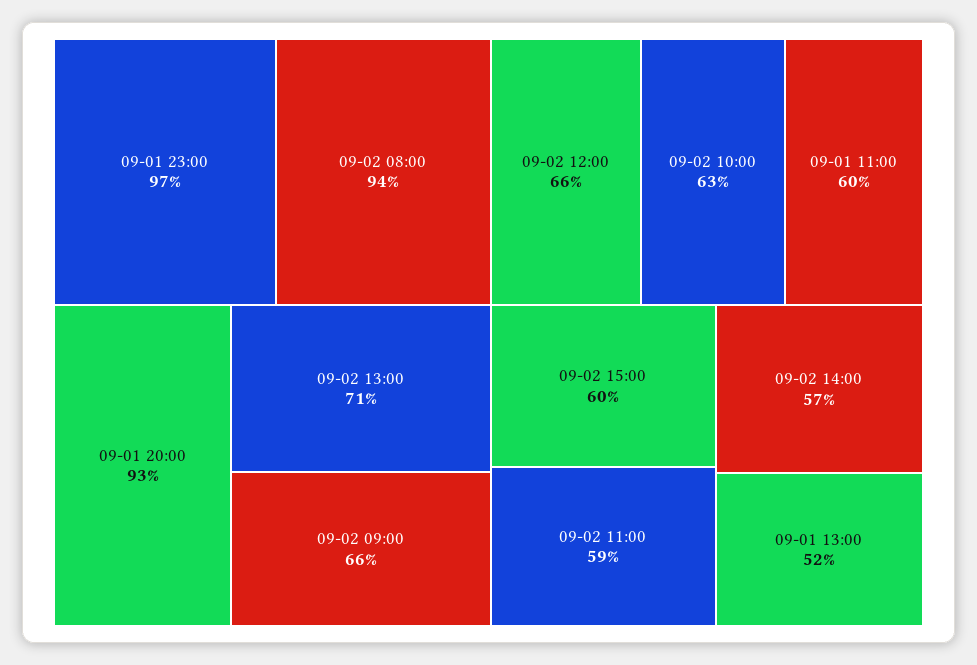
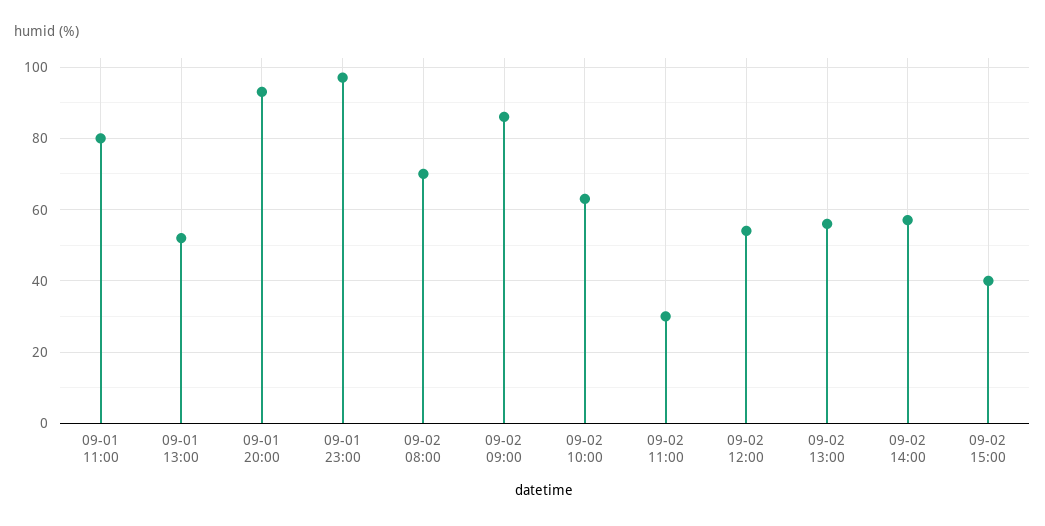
09-02 08:00: 94 -> 70
09-02 13:00: 71 -> 55
09-02 09:00: 66 -> 85
09-02 12:00: 66 -> 55
09-01 11:00: 60 -> 80
09-02 15:00: 60 -> 40
09-02 11:00: 59 -> 30

